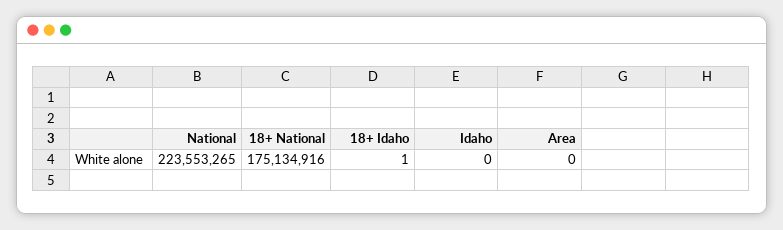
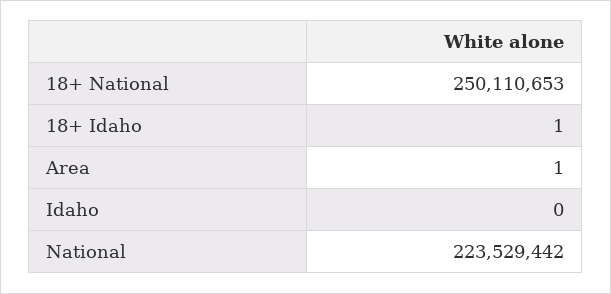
National: 223553265 -> 223529442
18+ National: 175134916 -> 250110653
Area: 0 -> 1

